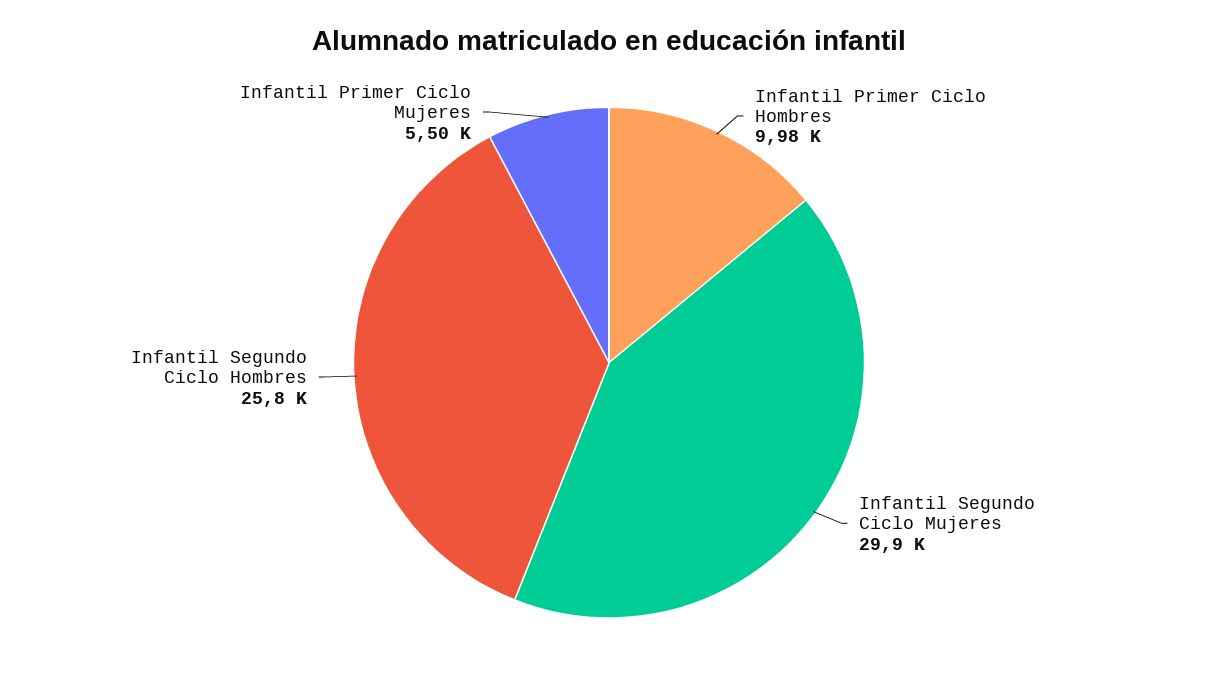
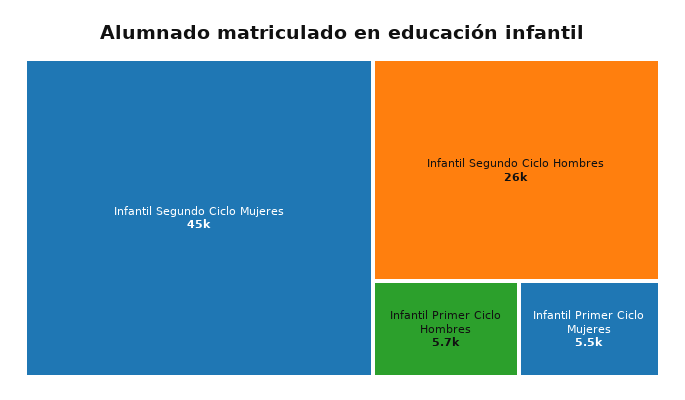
Infantil Primer Ciclo Hombres: 9980 -> 5700
Infantil Segundo Ciclo Mujeres: 29900 -> 45000

